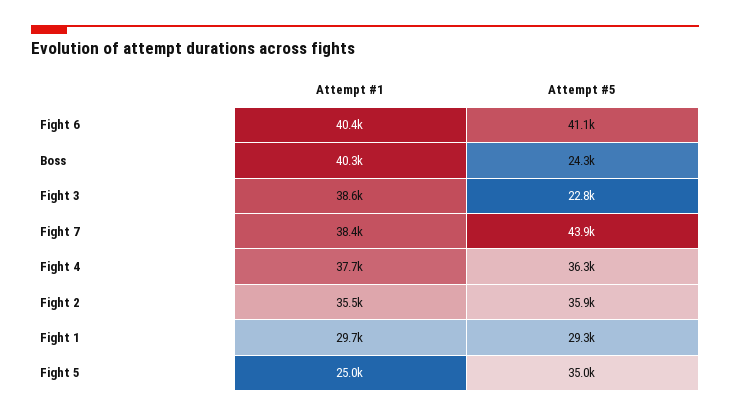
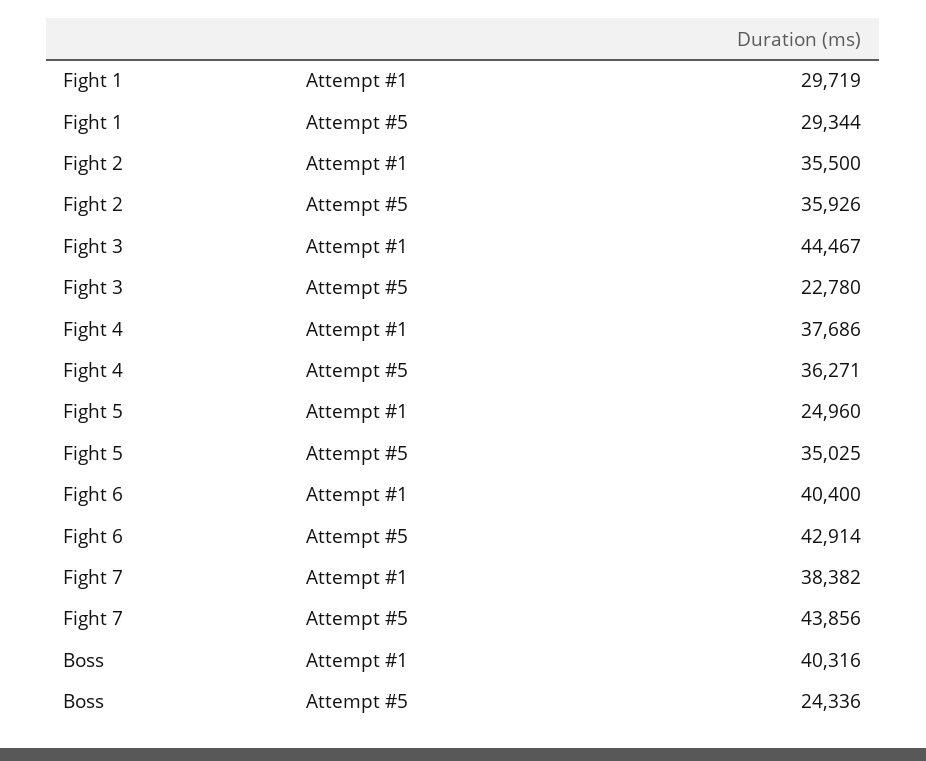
Attempt #5, Fight 6: 41100 -> 42914
Attempt #1, Fight 3: 38600 -> 44467

